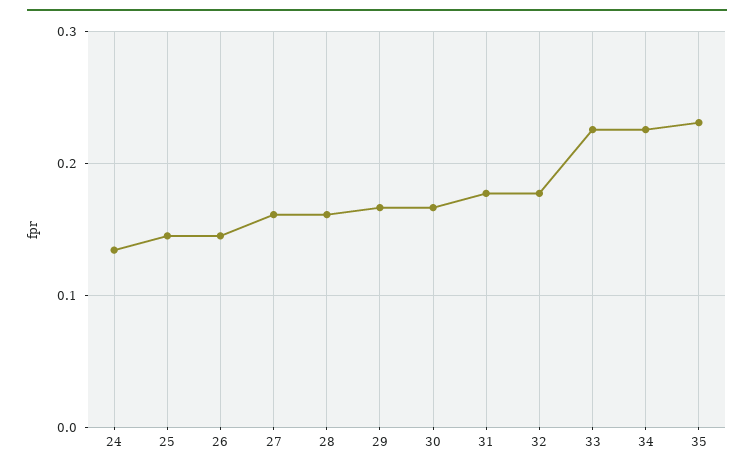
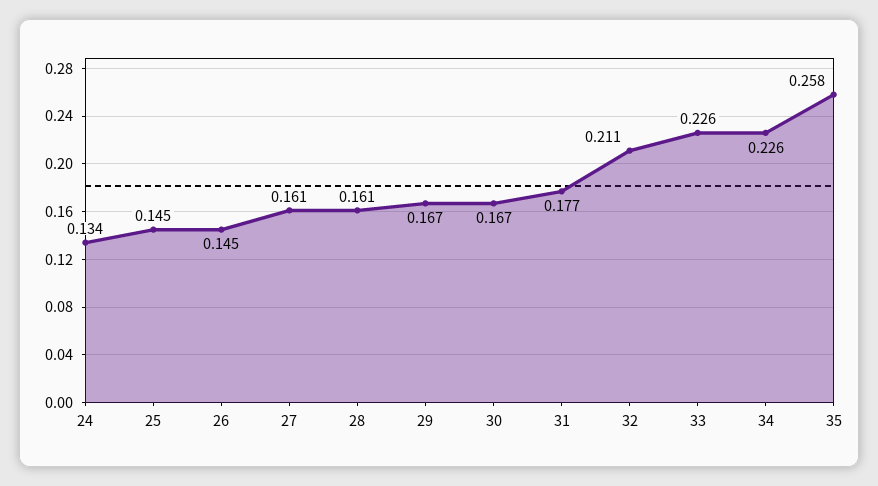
32: 0.18 -> 0.211
35: 0.23 -> 0.258

